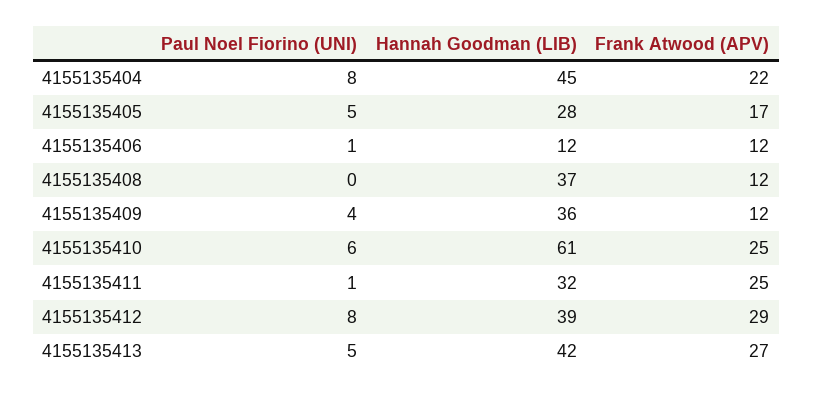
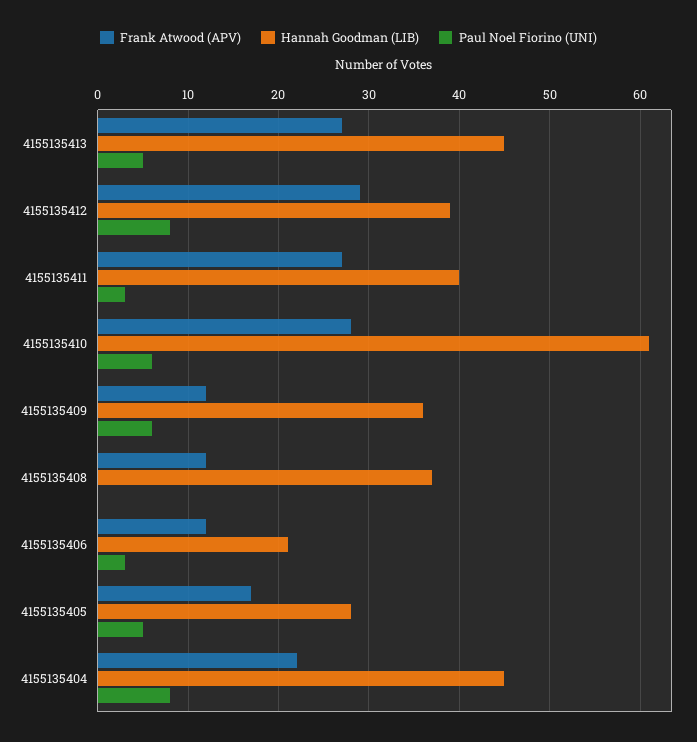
Paul Noel Fiorino (UNI), 4155135406: 1 -> 3
Hannah Goodman (LIB), 4155135406: 12 -> 21
Paul Noel Fiorino (UNI), 4155135409: 4 -> 6
Frank Atwood (APV), 4155135410: 25 -> 28
Paul Noel Fiorino (UNI), 4155135411: 1 -> 3
Hannah Goodman (LIB), 4155135411: 32 -> 40
Frank Atwood (APV), 4155135411: 25 -> 27
Hannah Goodman (LIB), 4155135413: 42 -> 45

